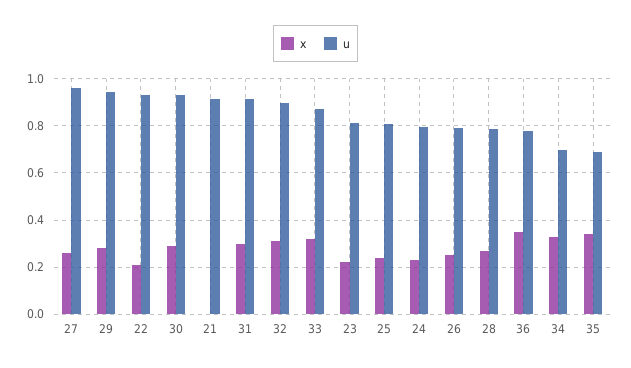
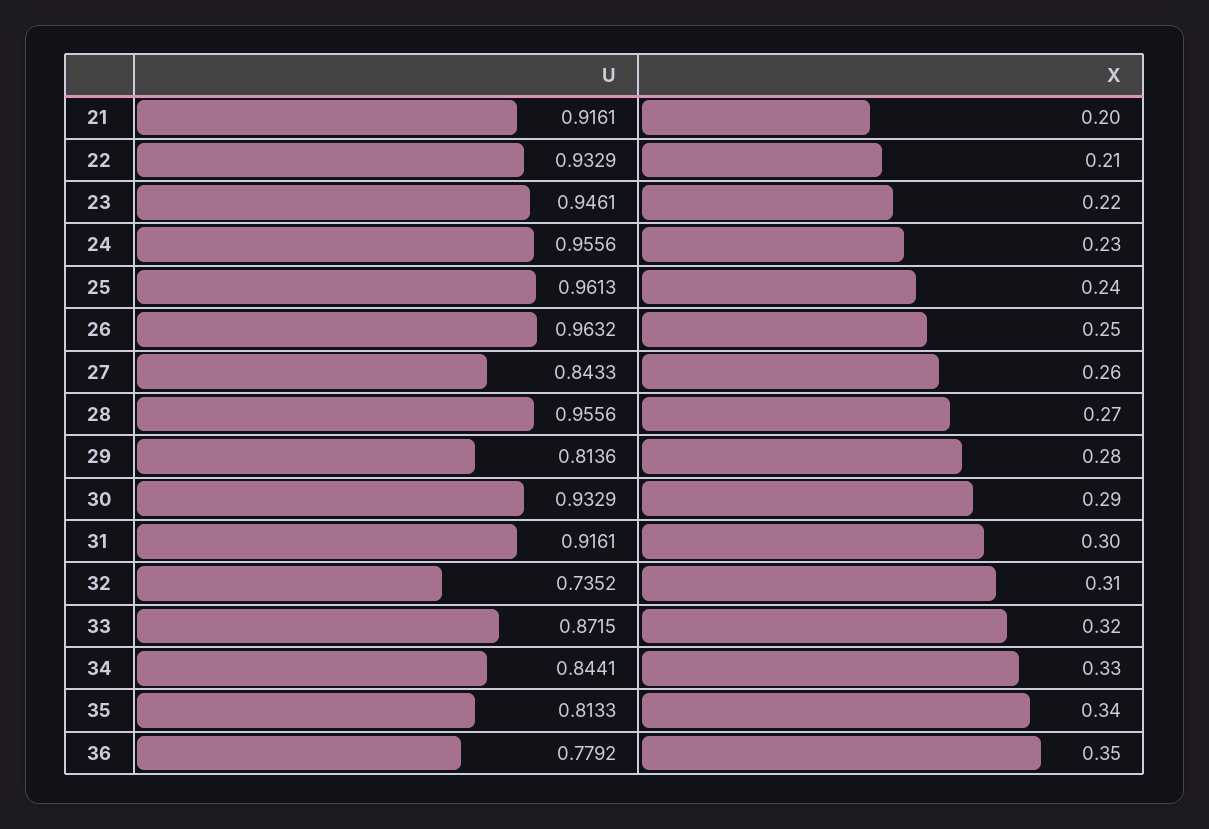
u, 27: 0.95 -> 0.8433
u, 29: 0.95 -> 0.8136
x, 21: 0 -> 0.2
u, 32: 0.9 -> 0.7352
u, 23: 0.8 -> 0.9461
u, 25: 0.8 -> 0.9613
u, 24: 0.8 -> 0.9556
u, 26: 0.8 -> 0.9632
u, 28: 0.8 -> 0.9556
u, 34: 0.7 -> 0.8441
u, 35: 0.7 -> 0.8133

